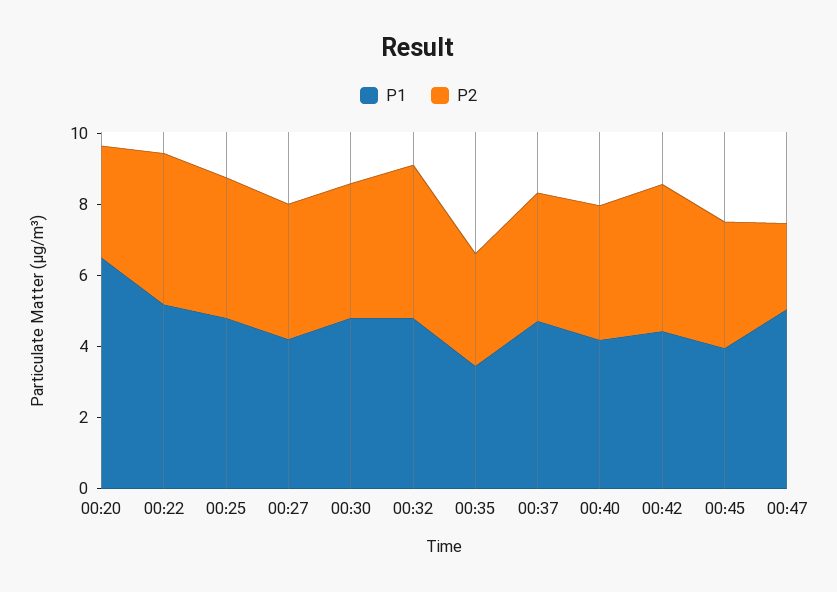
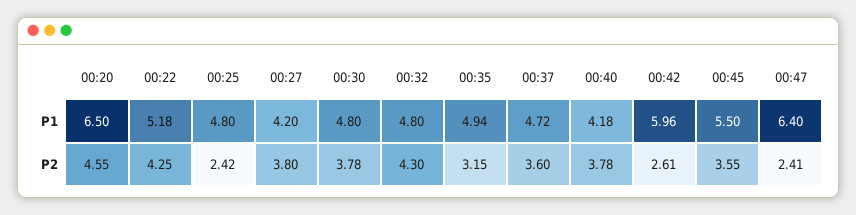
P2, 00:20: 3 -> 4.55
P2, 00:25: 4 -> 2.42
P1, 00:35: 3.5 -> 4.94
P1, 00:42: 4.5 -> 5.96
P2, 00:42: 4 -> 2.61
P1, 00:45: 4 -> 5.5
P1, 00:47: 5 -> 6.4

